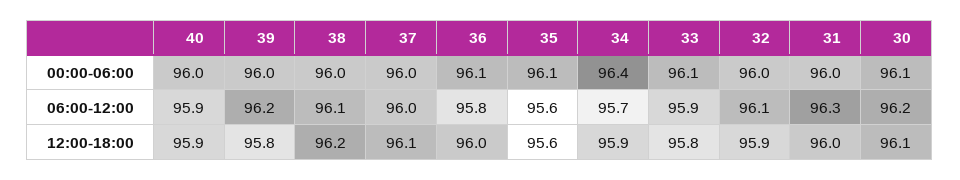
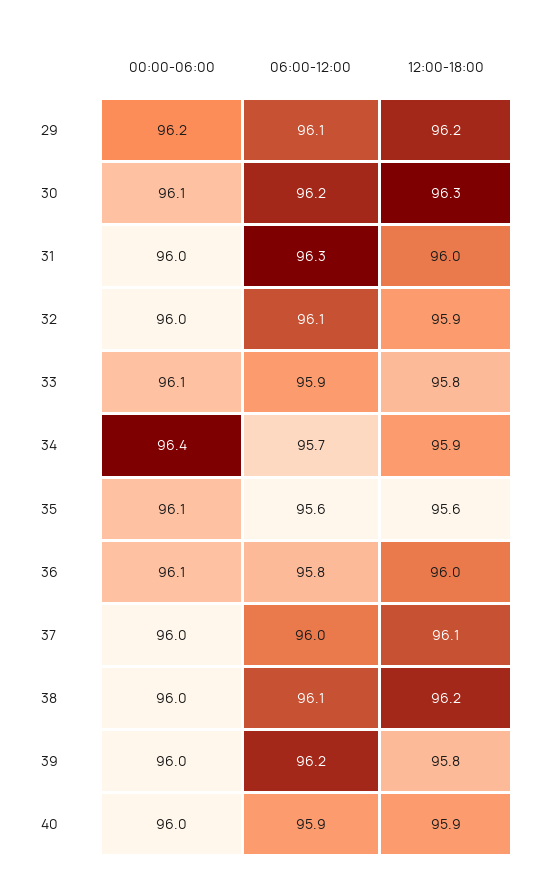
30, 12:00-18:00: 96.1 -> 96.3
29, 00:00-06:00: none -> 96.2
29, 06:00-12:00: none -> 96.1
29, 12:00-18:00: none -> 96.2

